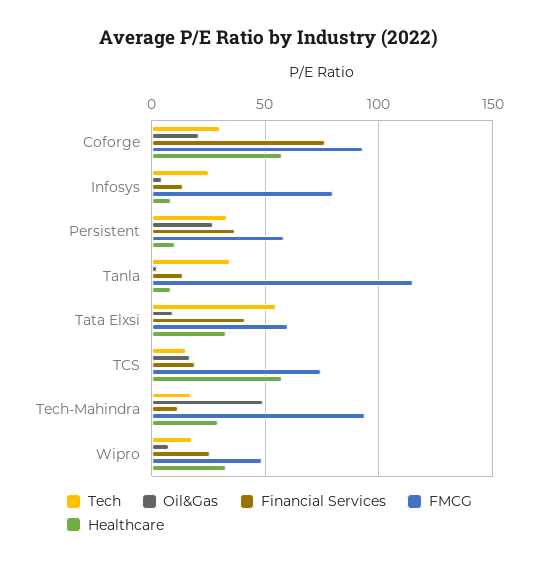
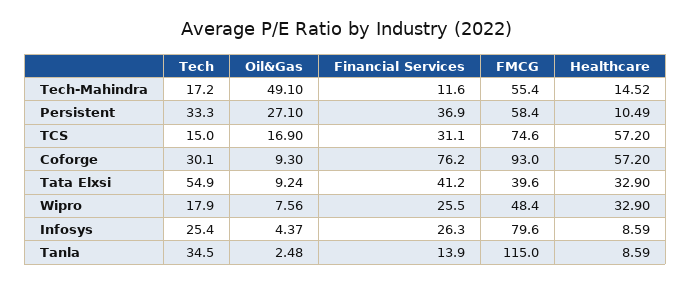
Oil&Gas, Coforge: 20 -> 9.3
Financial Services, Infosys: 15 -> 26.3
FMCG, Tata Elxsi: 60 -> 39.6
Financial Services, TCS: 20 -> 31.1
FMCG, Tech-Mahindra: 95 -> 55.4
Healthcare, Tech-Mahindra: 30 -> 14.52

